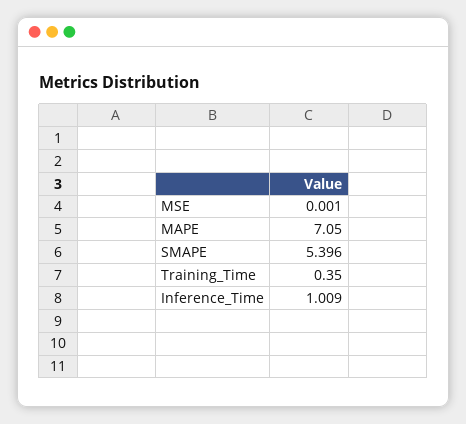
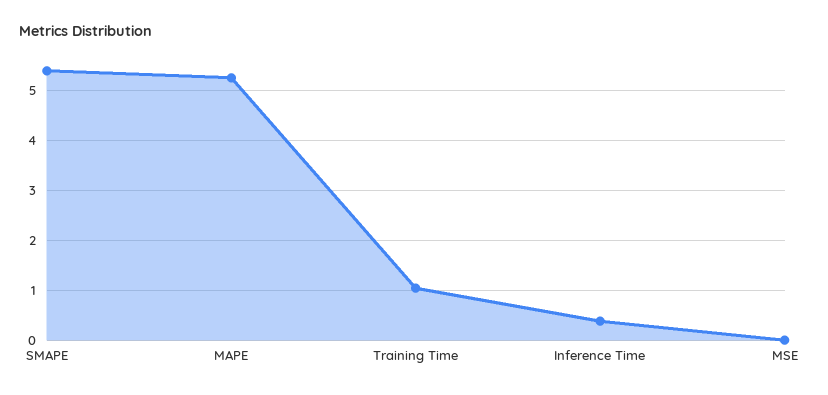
MAPE: 7.05 -> 5.2
Training_Time: 0.35 -> 1
Inference_Time: 1.009 -> 0.4

